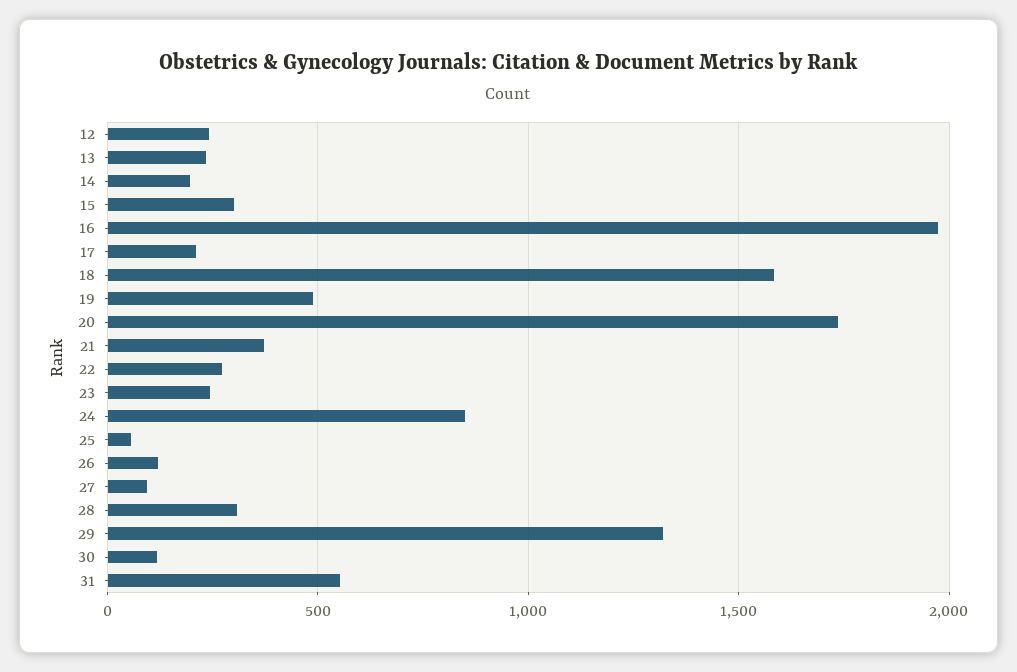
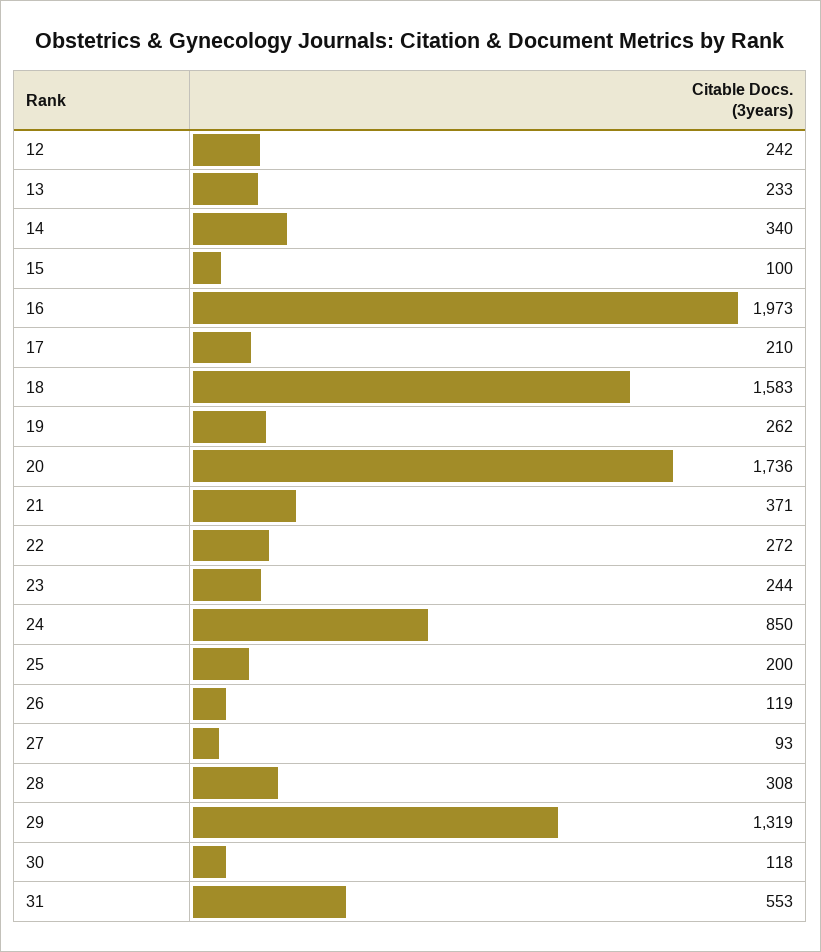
14: 200 -> 340
15: 300 -> 100
19: 500 -> 262
25: 50 -> 200

